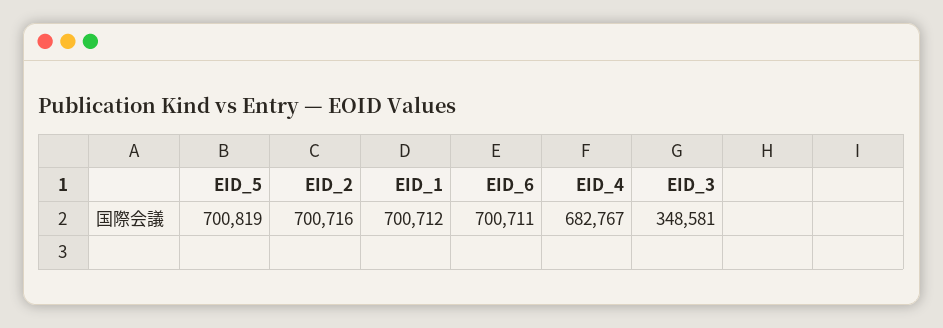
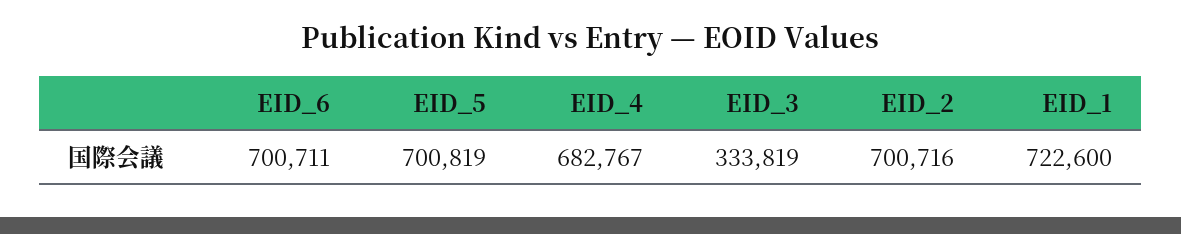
EID_1: 700712 -> 722600
EID_3: 348581 -> 333819

